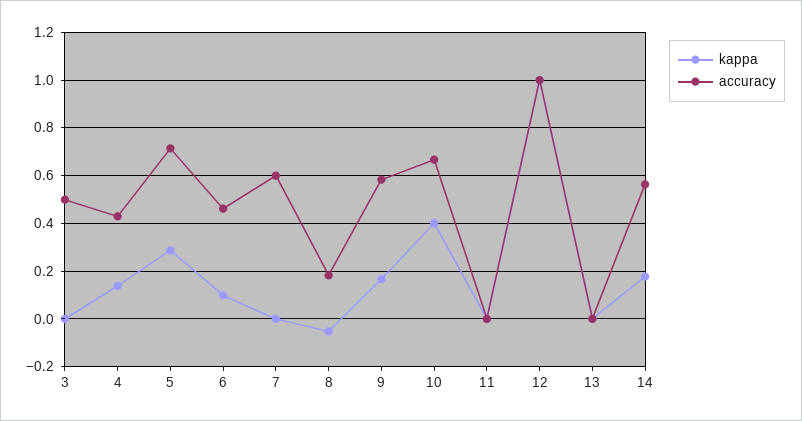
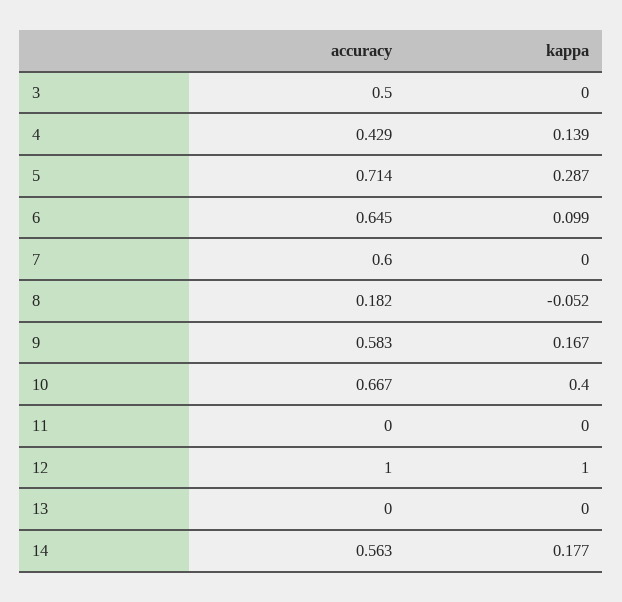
accuracy, 6: 0.45 -> 0.645

